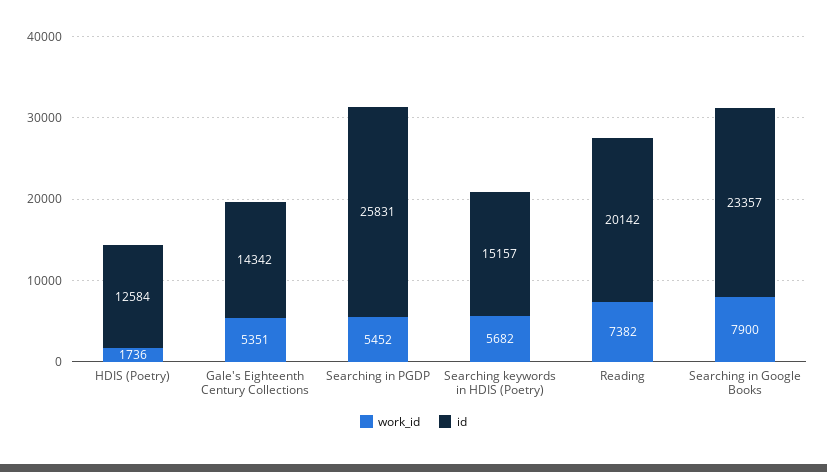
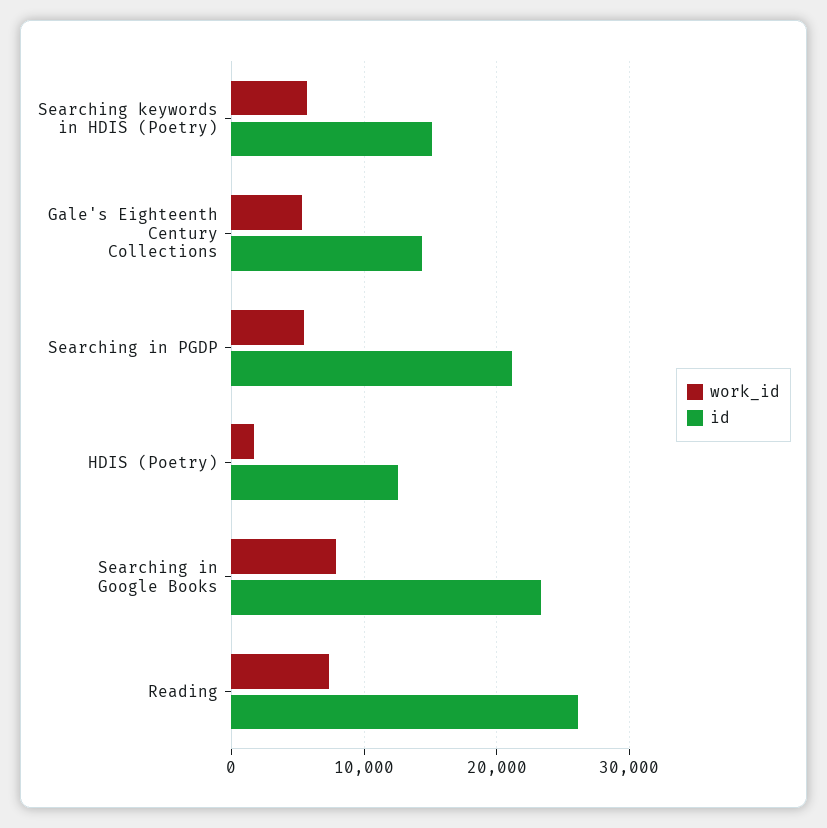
id, Searching in PGDP: 25831 -> 21000
id, Reading: 20142 -> 26000

